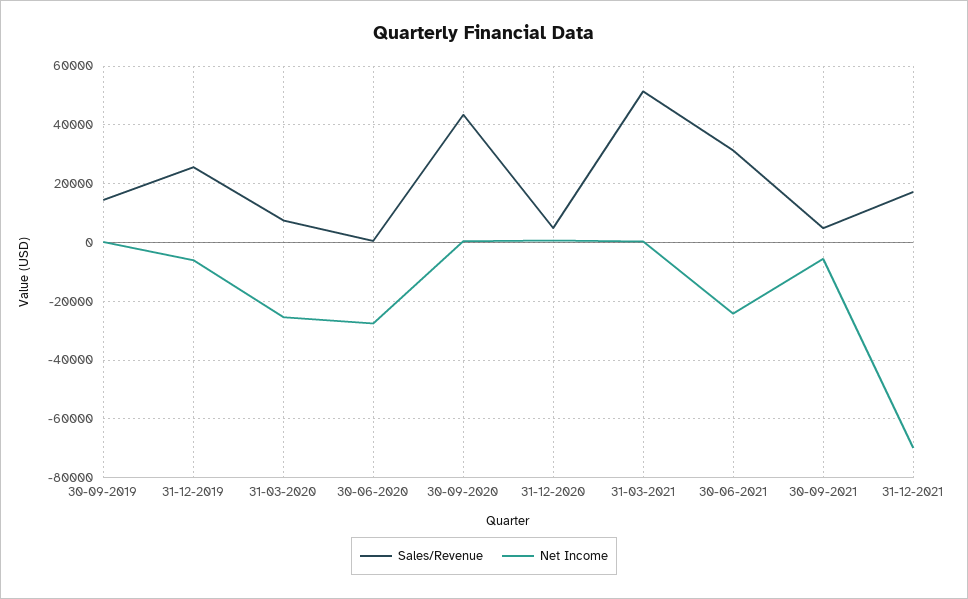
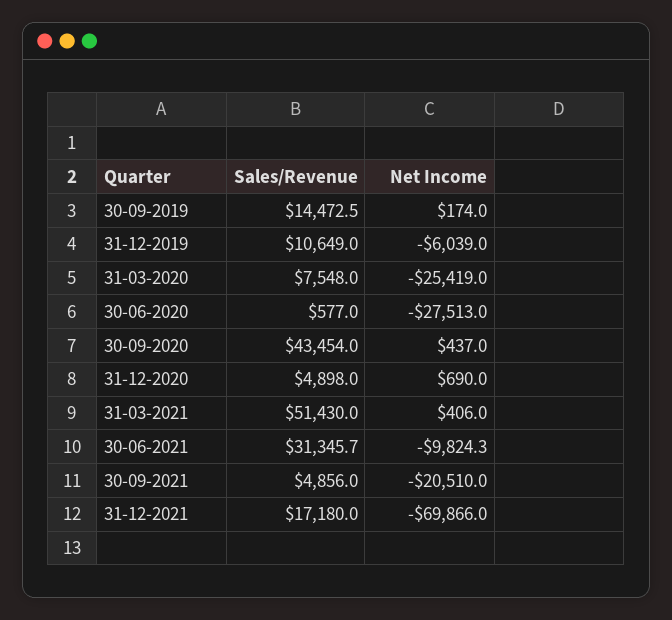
Sales/Revenue, 31-12-2019: 25000 -> 10649
Net Income, 30-06-2021: -25000 -> -9824.3
Net Income, 30-09-2021: -5000 -> -20510

